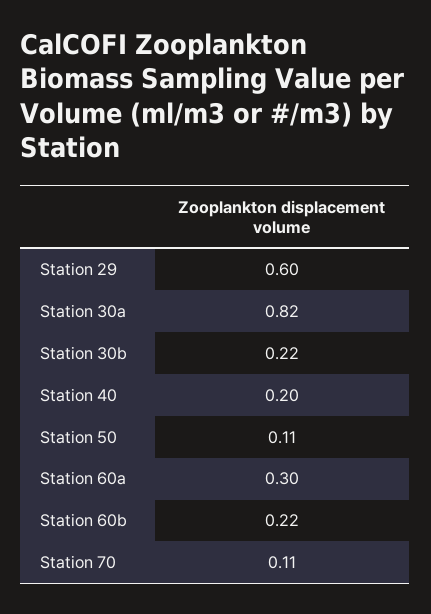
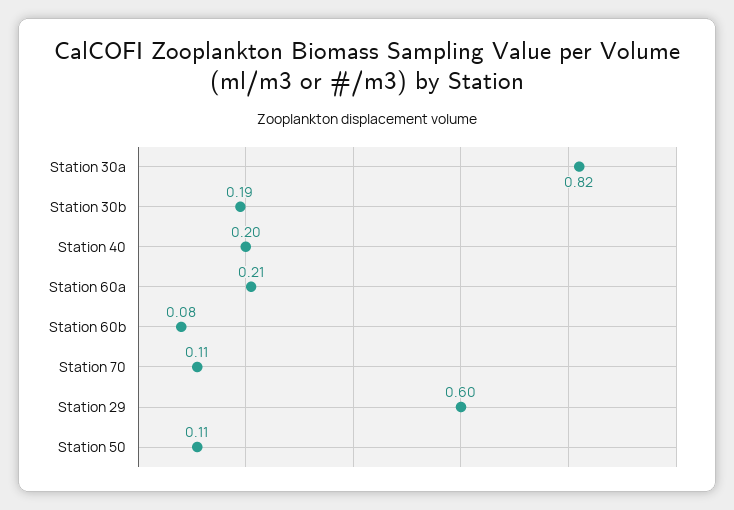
Station 30b: 0.22 -> 0.19
Station 60a: 0.3 -> 0.21
Station 60b: 0.22 -> 0.08

